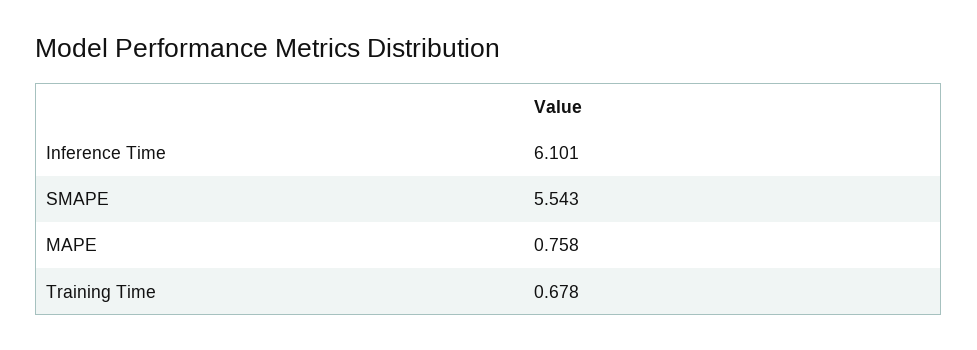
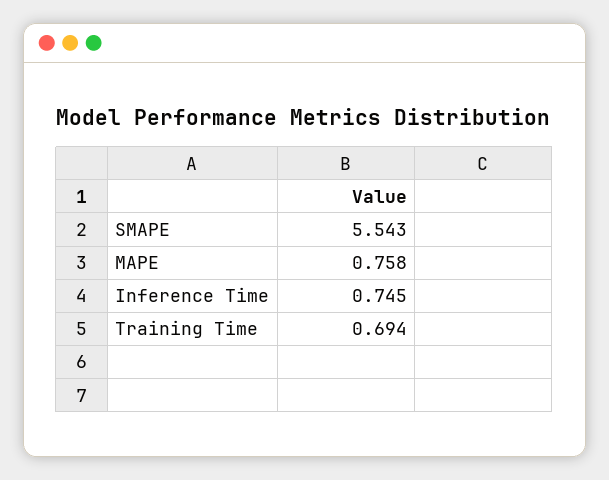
Inference Time: 6.101 -> 0.745
Training Time: 0.678 -> 0.694

